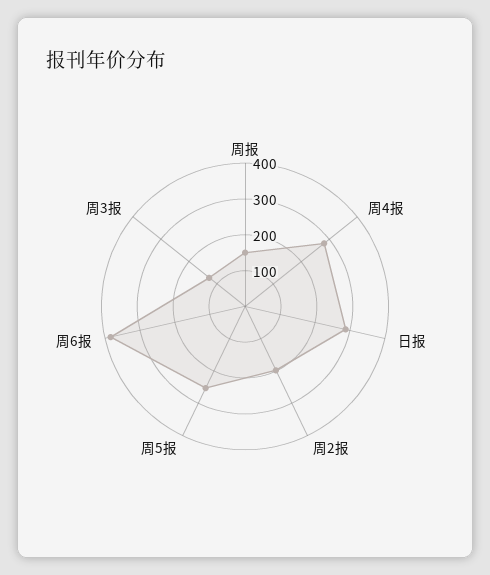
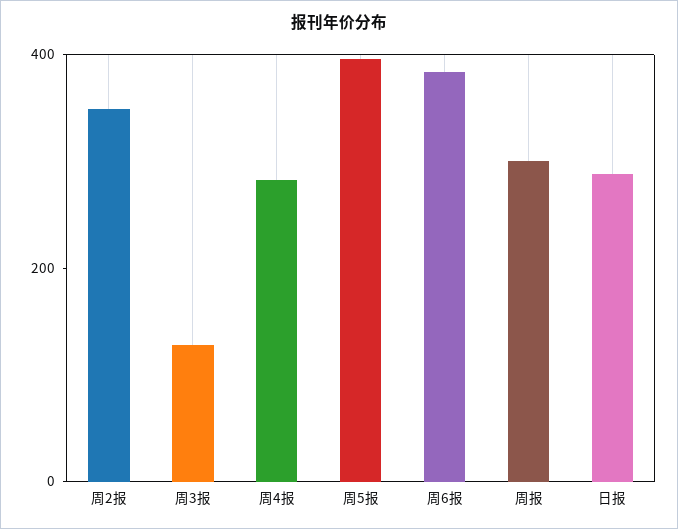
周报: 150 -> 300
周2报: 200 -> 350
周5报: 250 -> 400

